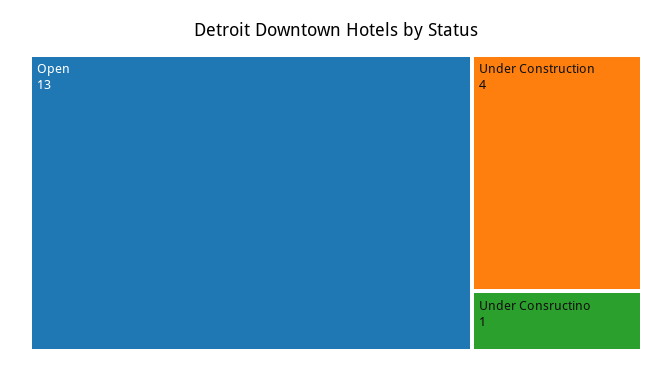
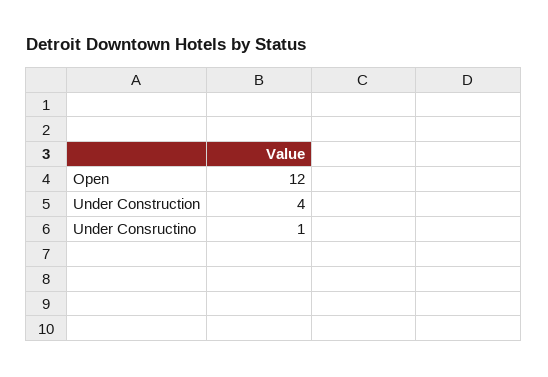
Open: 13 -> 12

